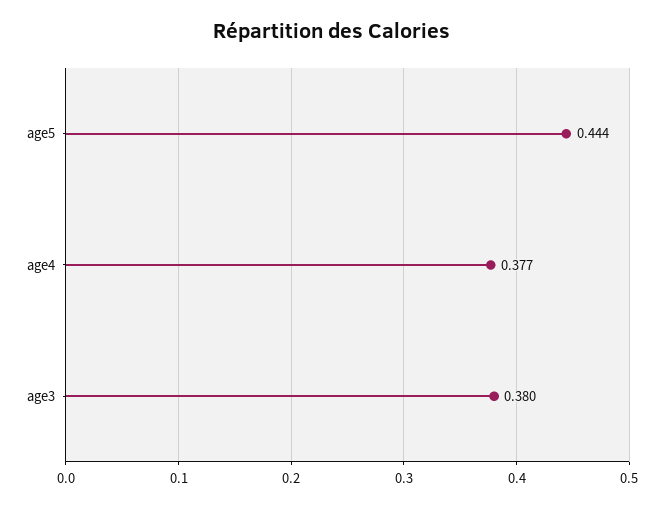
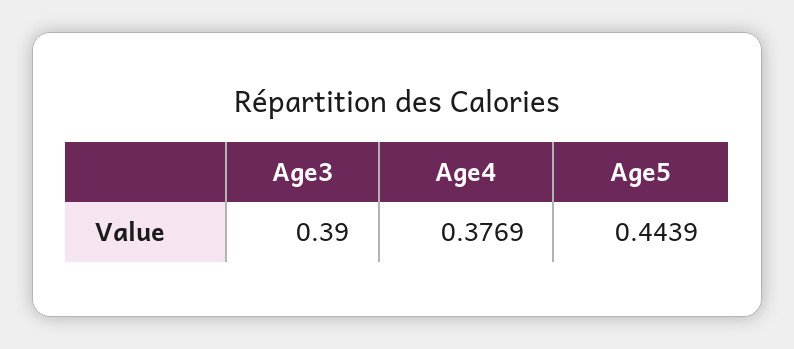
age3: 0.38 -> 0.39

